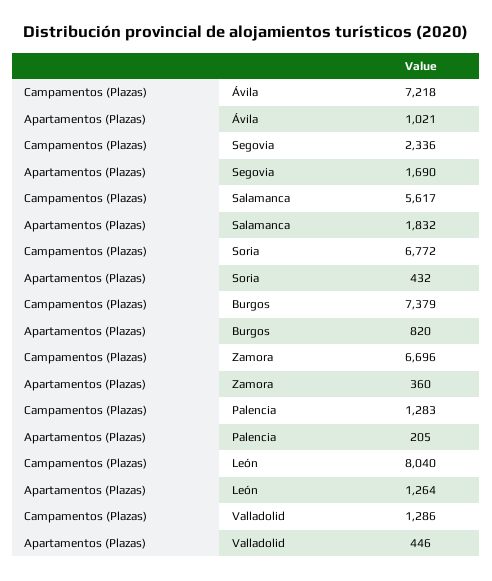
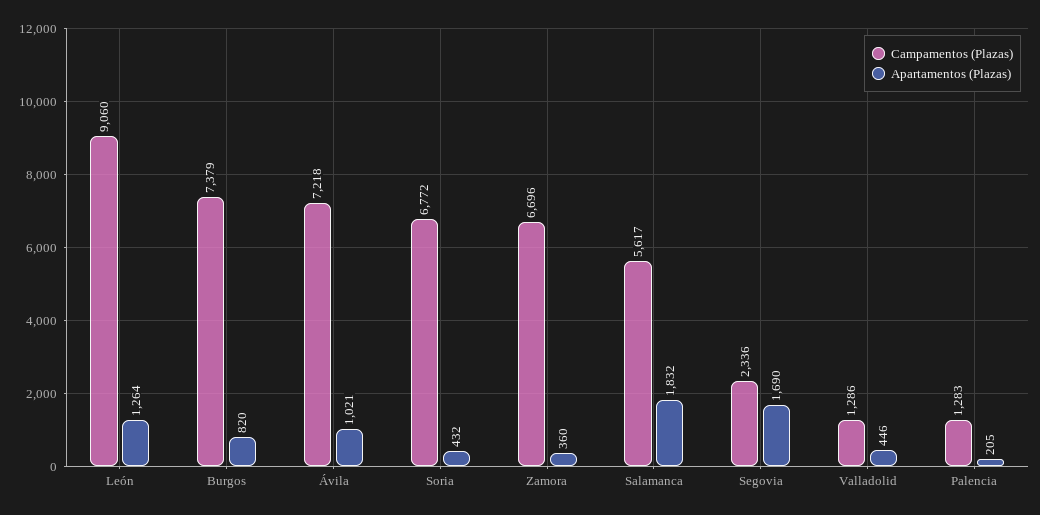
Campamentos (Plazas), León: 8040 -> 9060

